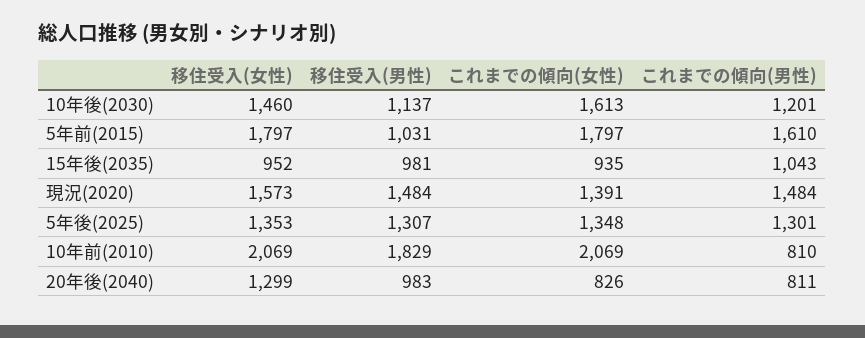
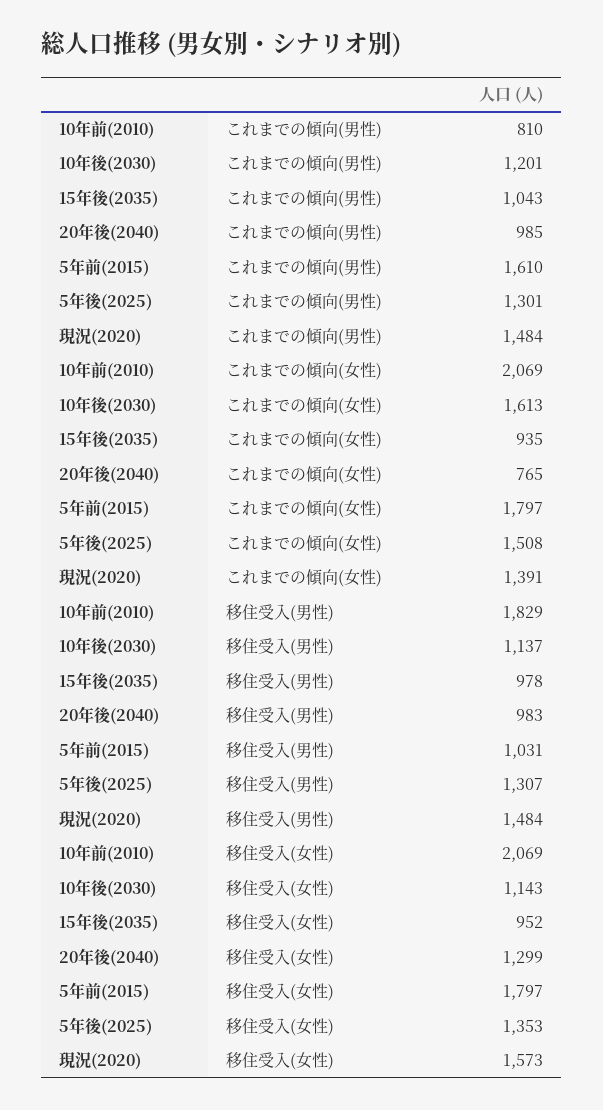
移住受入(女性), 10年後(2030): 1460 -> 1143
移住受入(男性), 15年後(2035): 981 -> 978
これまでの傾向(女性), 5年後(2025): 1348 -> 1508
これまでの傾向(女性), 20年後(2040): 826 -> 765
これまでの傾向(男性), 20年後(2040): 811 -> 985

